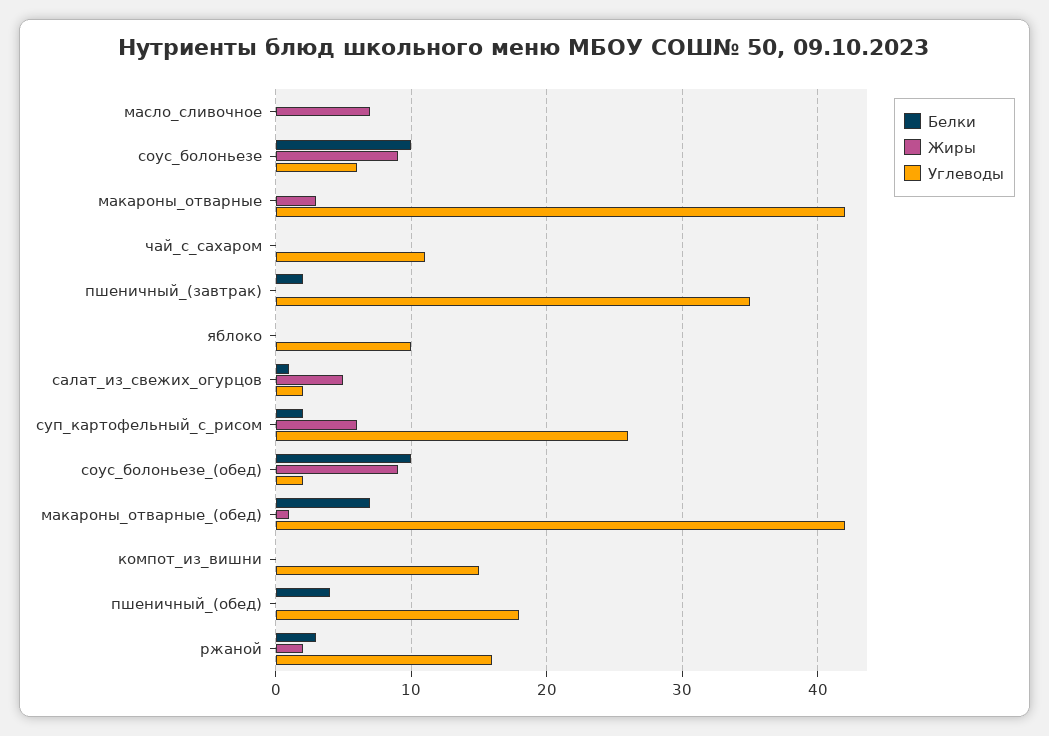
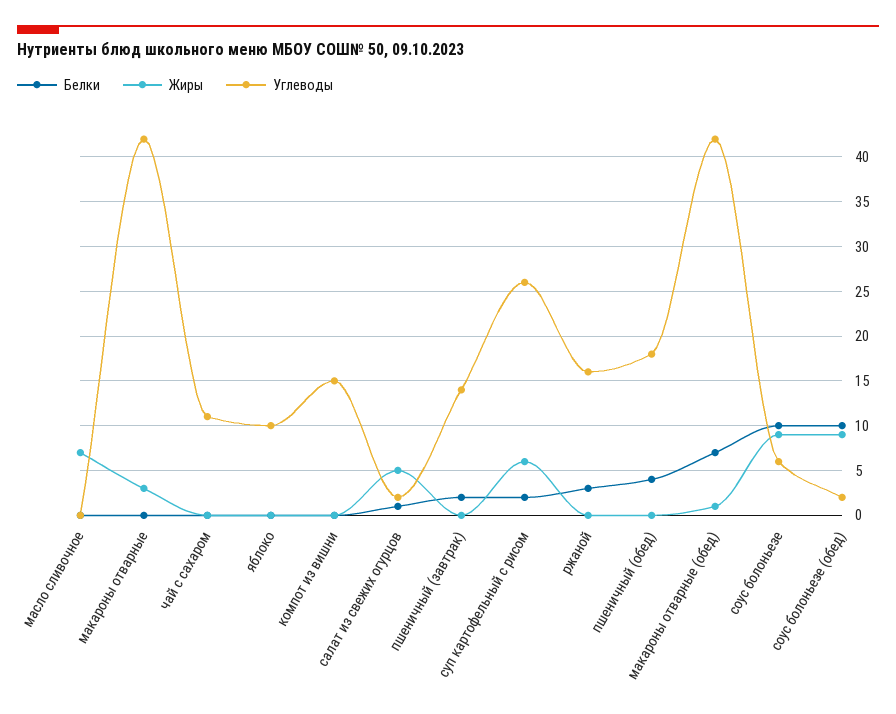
Углеводы, пшеничный_(завтрак): 35 -> 14
Жиры, ржаной: 2 -> 0

